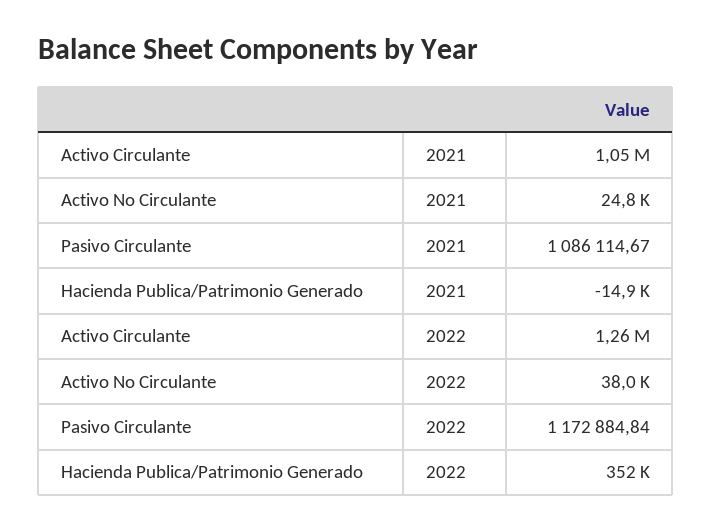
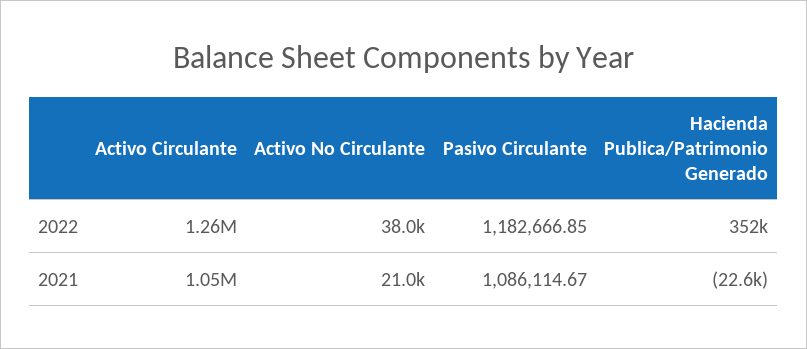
Activo No Circulante, 2021: 24800 -> 21000
Hacienda Publica/Patrimonio Generado, 2021: -14900 -> -22600
Pasivo Circulante, 2022: 1172884.84 -> 1182666.85

